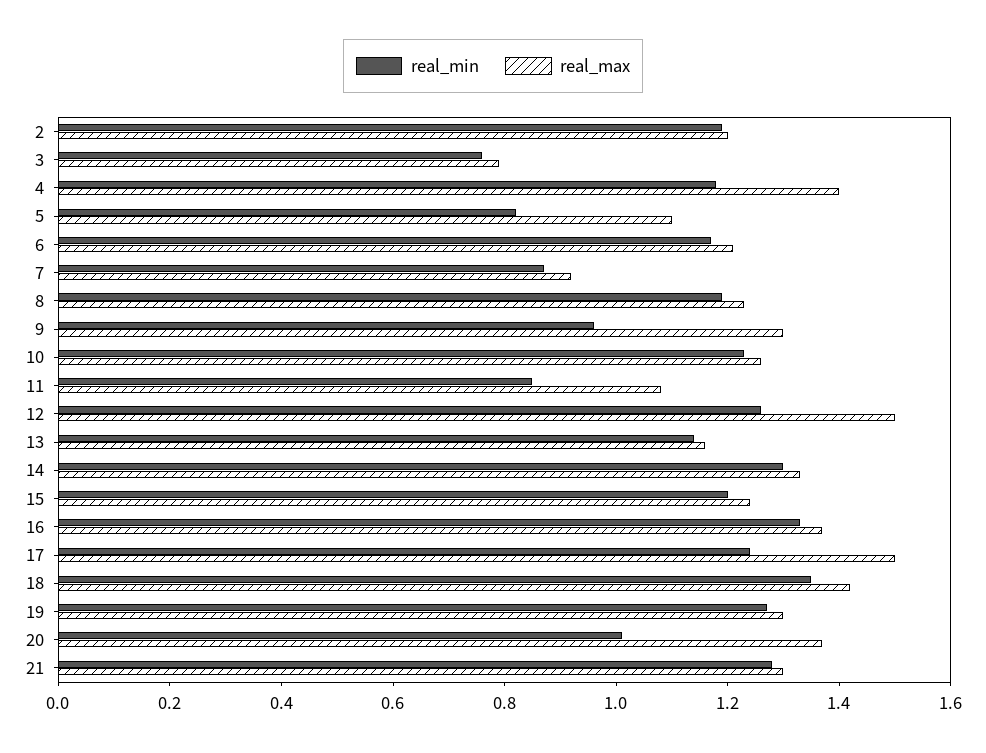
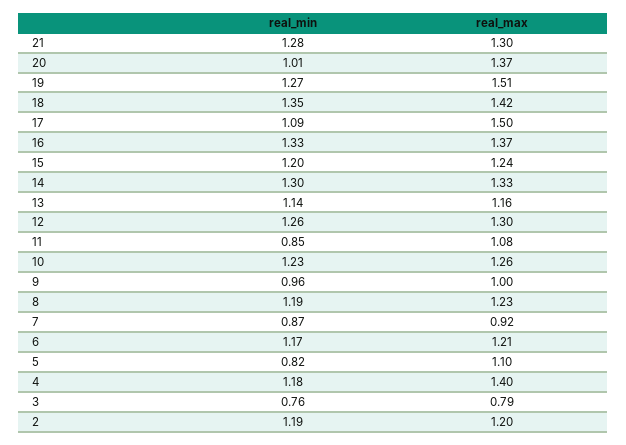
real_max, 9: 1.3 -> 1
real_max, 12: 1.5 -> 1.3
real_min, 17: 1.25 -> 1.09
real_max, 19: 1.3 -> 1.51

